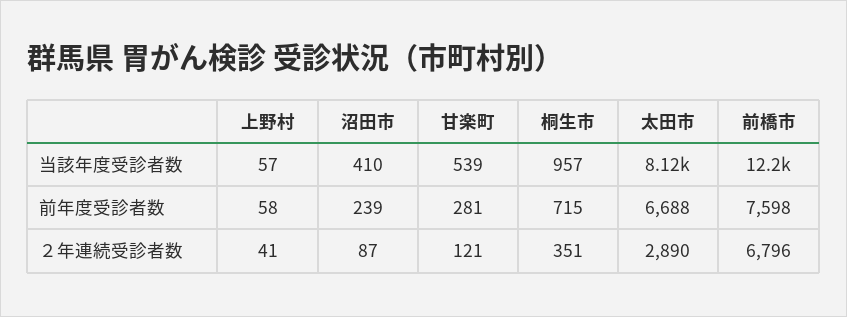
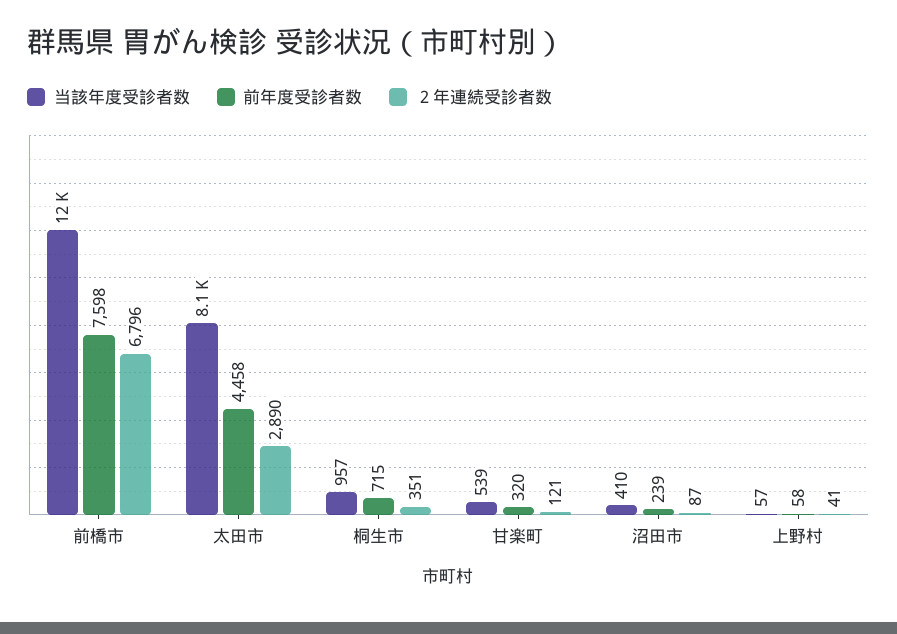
前年度受診者数, 甘楽町: 281 -> 320
前年度受診者数, 太田市: 6688 -> 4458

